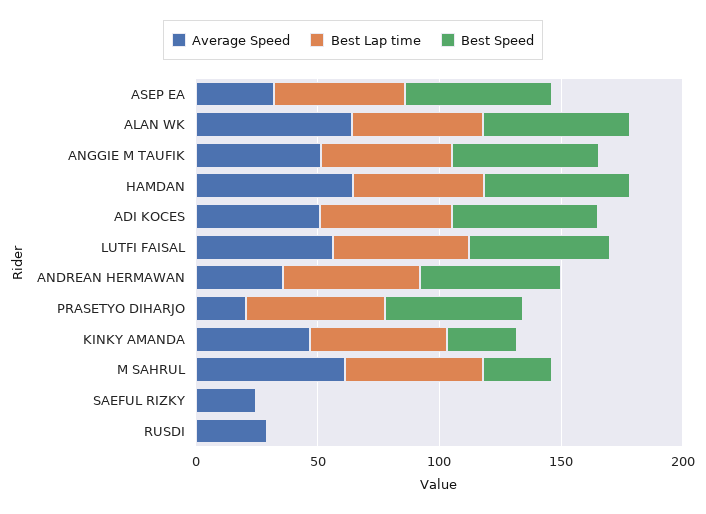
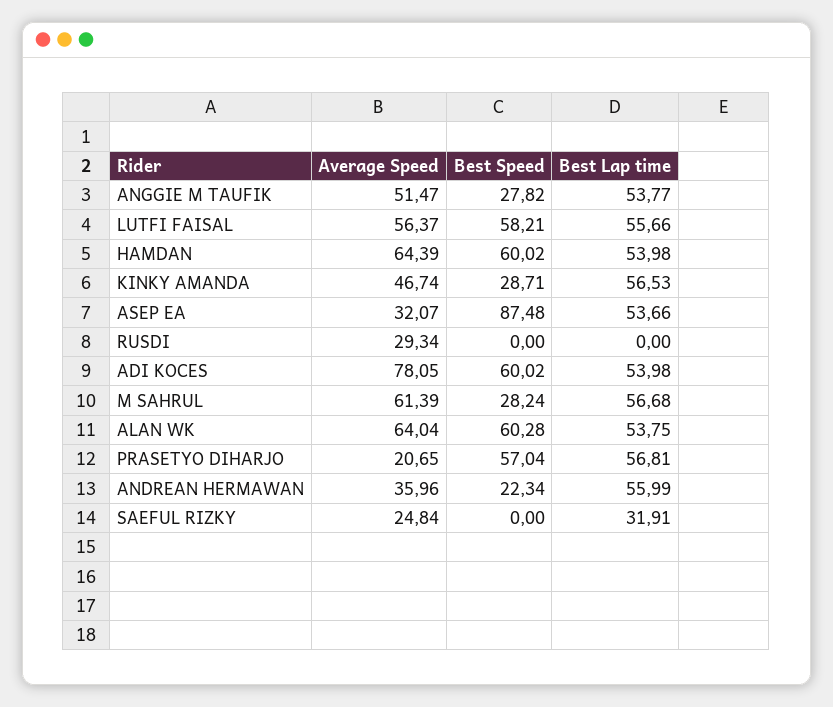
Best Speed, ASEP EA: 60 -> 87.48
Best Speed, ANGGIE M TAUFIK: 60 -> 27.82
Average Speed, ADI KOCES: 50 -> 78.05
Best Speed, ANDREAN HERMAWAN: 60 -> 22.34
Best Lap time, SAEFUL RIZKY: 0 -> 31.91

